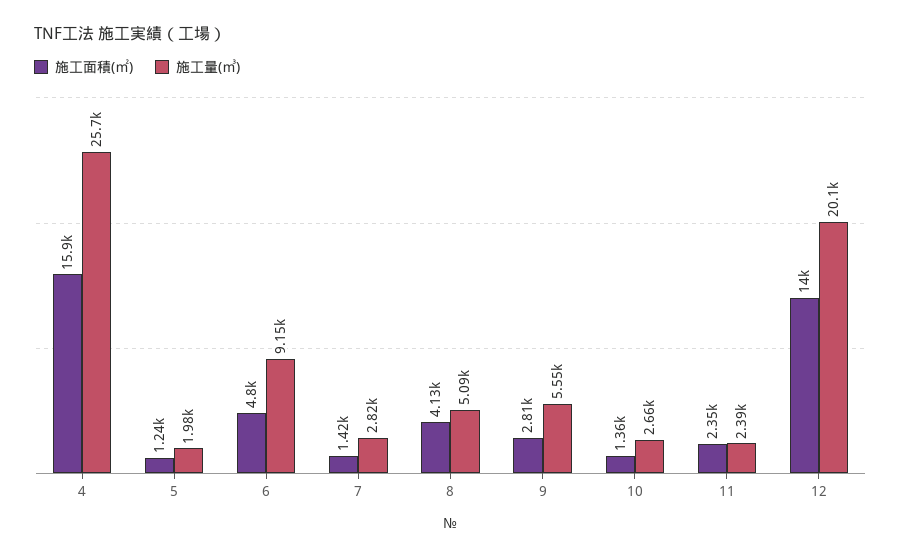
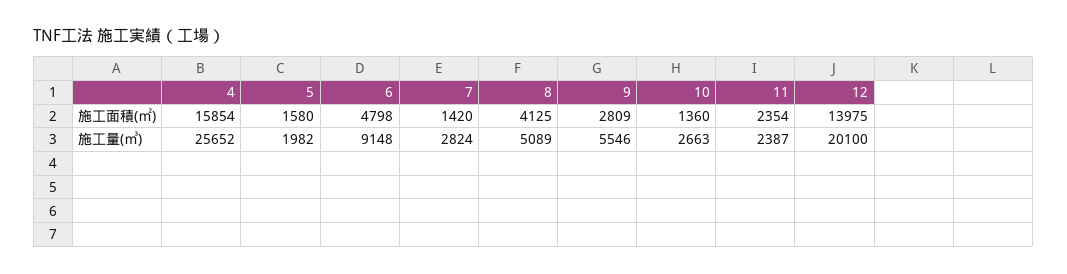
施工面積(㎡), 5: 1240 -> 1580

